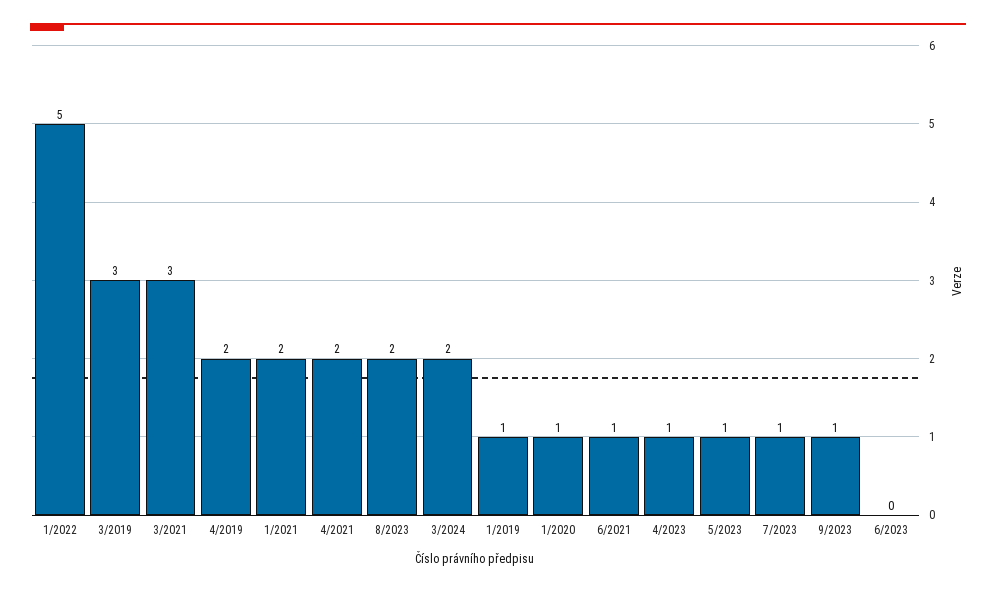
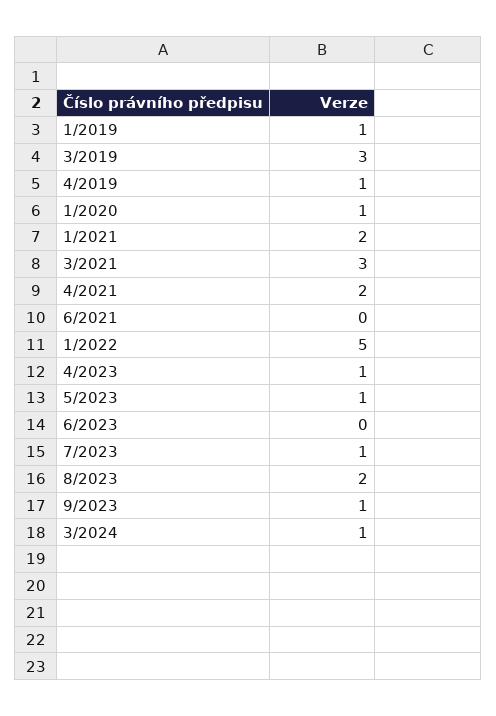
4/2019: 2 -> 1
3/2024: 2 -> 1
6/2021: 1 -> 0

